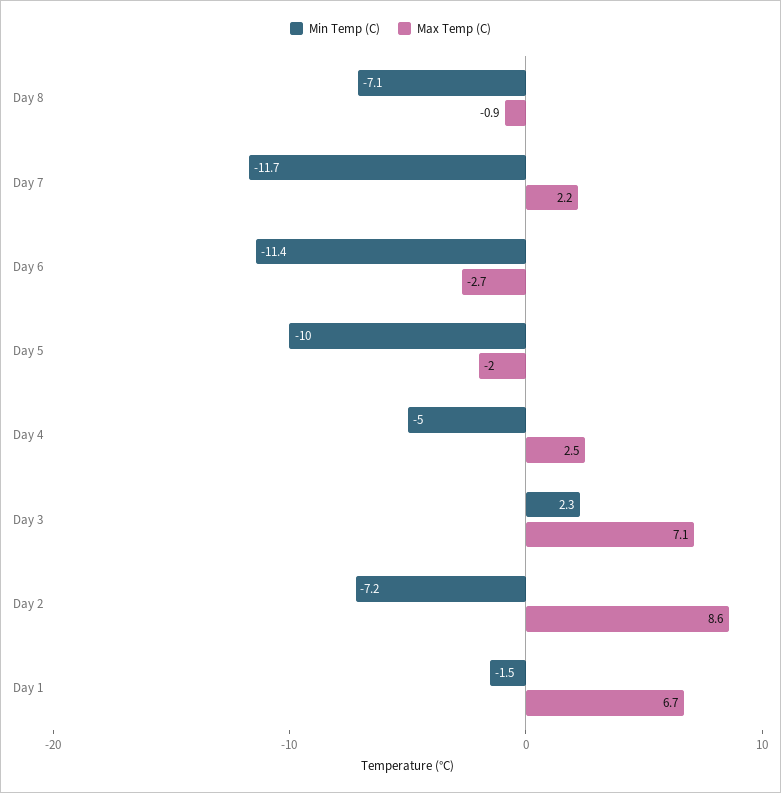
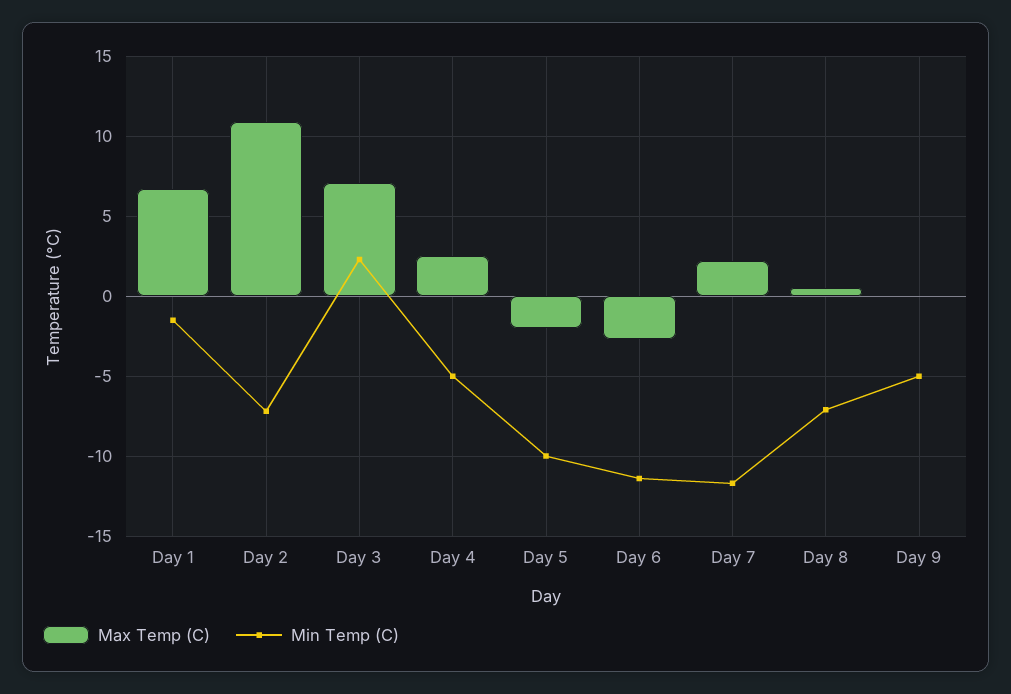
Max Temp (C), Day 8: -0.9 -> 0.5
Max Temp (C), Day 2: 8.6 -> 11
Max Temp (C), Day 9: none -> 0
Min Temp (C), Day 9: none -> -5

